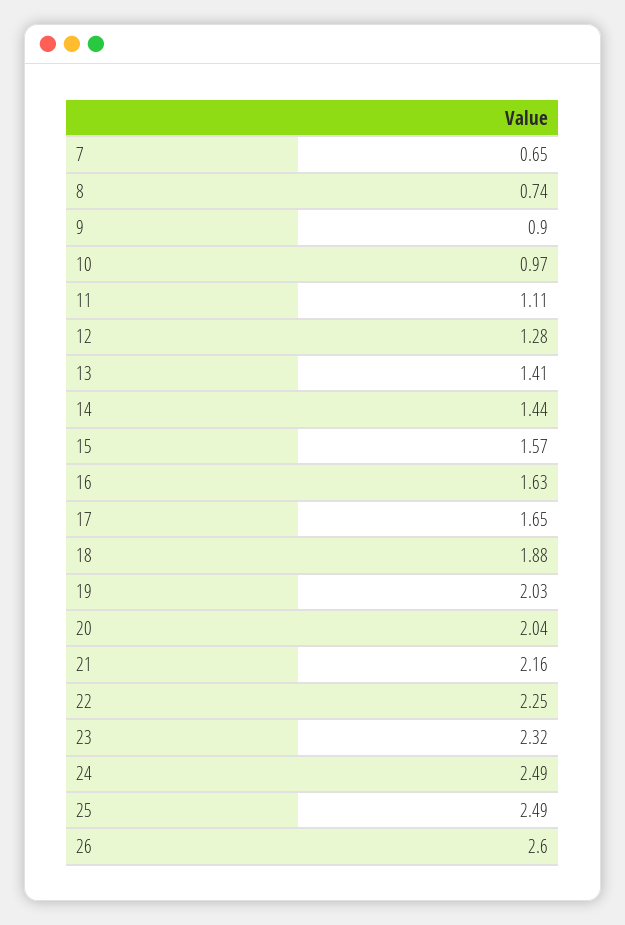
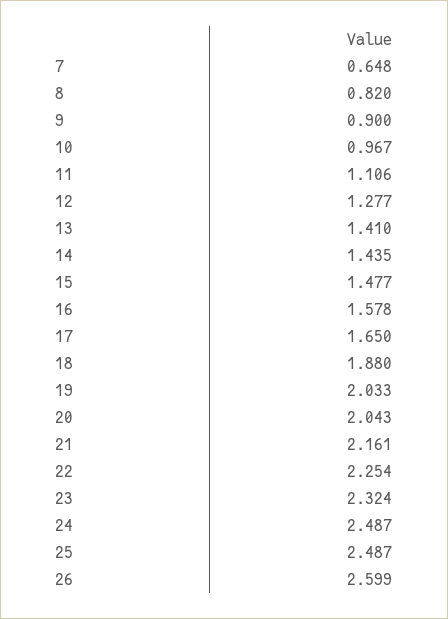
8: 0.74 -> 0.82
15: 1.57 -> 1.477
16: 1.63 -> 1.578

